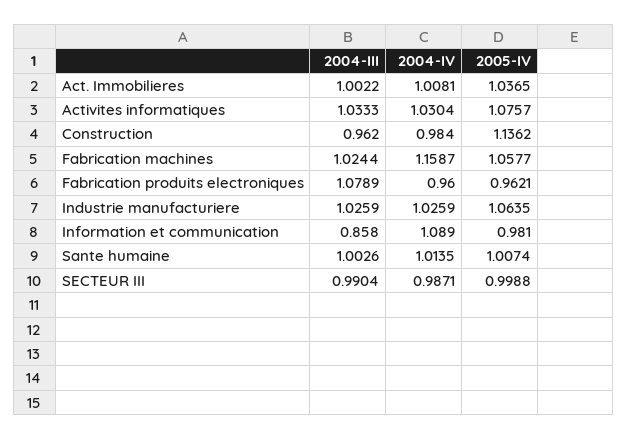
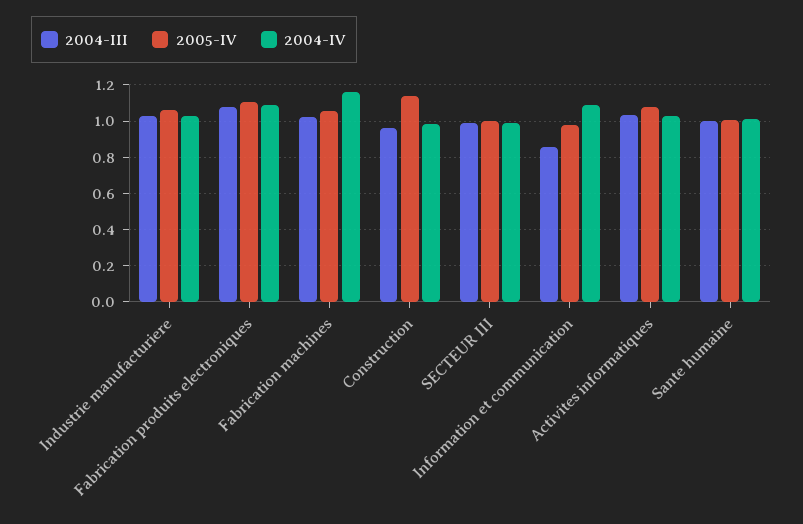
2004-III, Act. Immobilieres: 1.0022 -> none
2004-IV, Act. Immobilieres: 1.0081 -> none
2005-IV, Act. Immobilieres: 1.0365 -> none
2004-IV, Fabrication produits electroniques: 0.96 -> 1.1
2005-IV, Fabrication produits electroniques: 0.9621 -> 1.1

